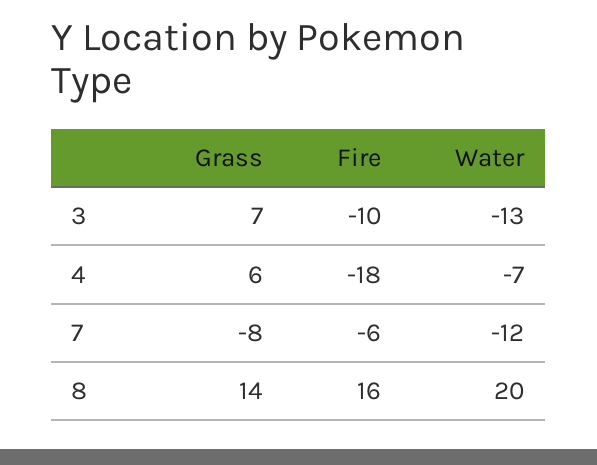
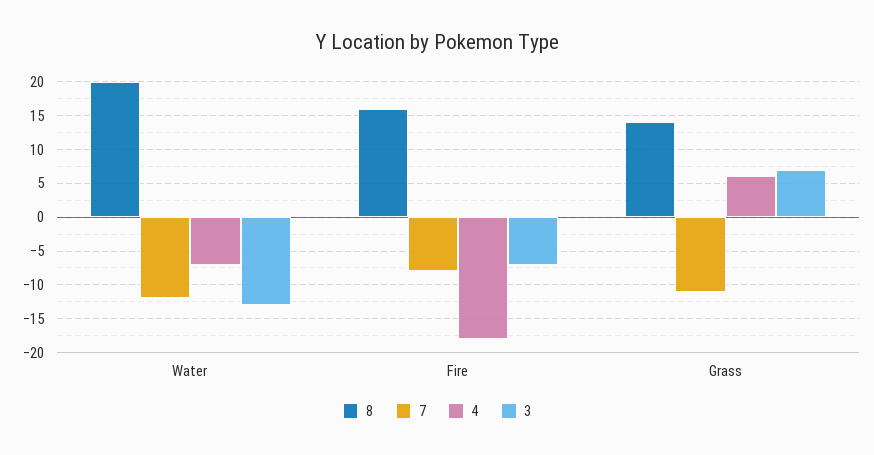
3, Fire: -10 -> -7
7, Grass: -8 -> -11
7, Fire: -6 -> -8

